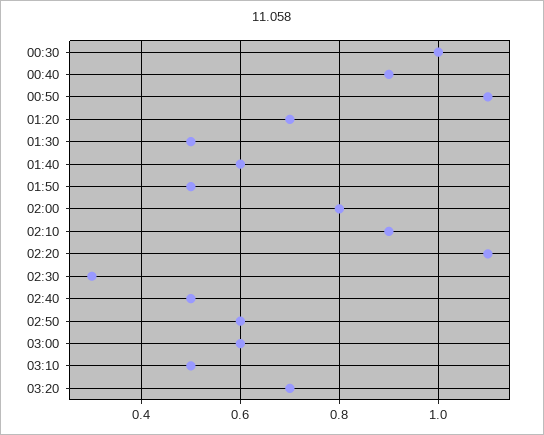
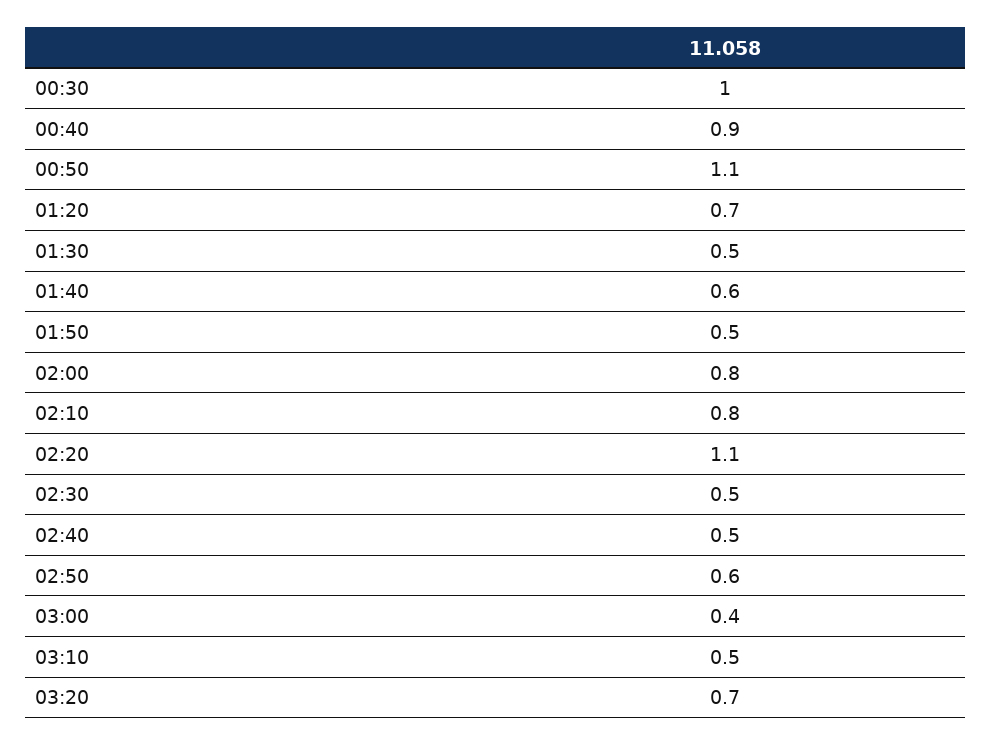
02:10: 0.9 -> 0.8
02:30: 0.3 -> 0.5
03:00: 0.6 -> 0.4

